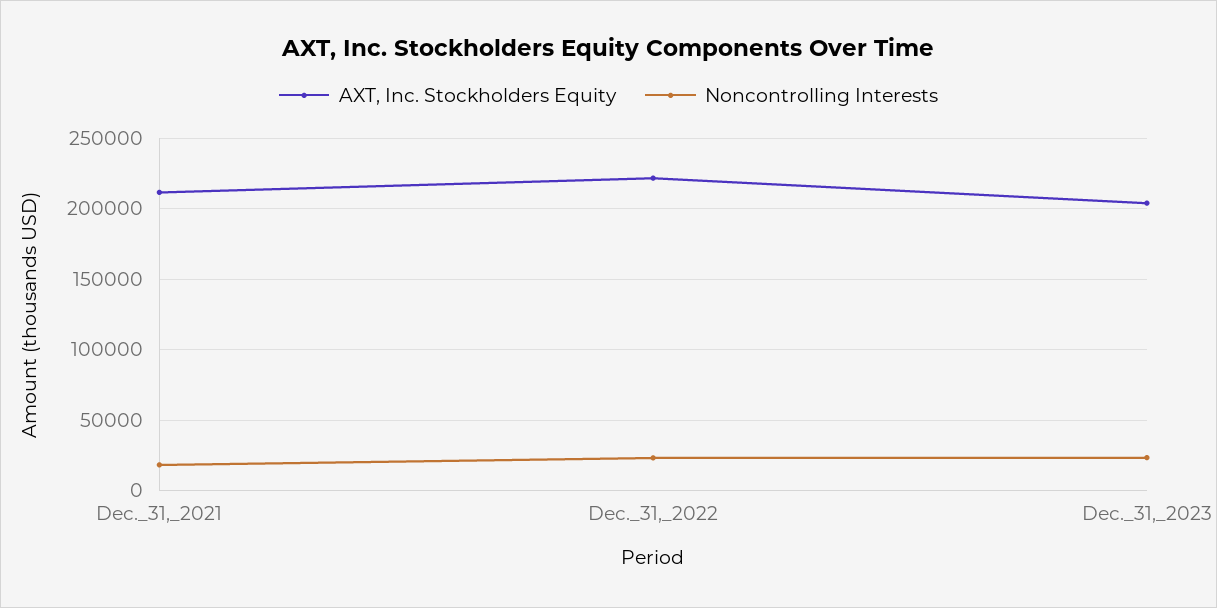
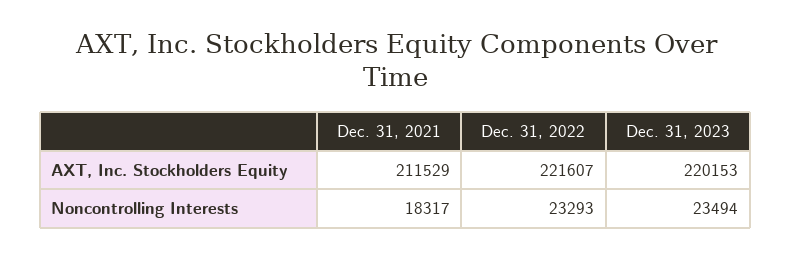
AXT, Inc. Stockholders Equity, Dec._31,_2023: 205000 -> 220153

